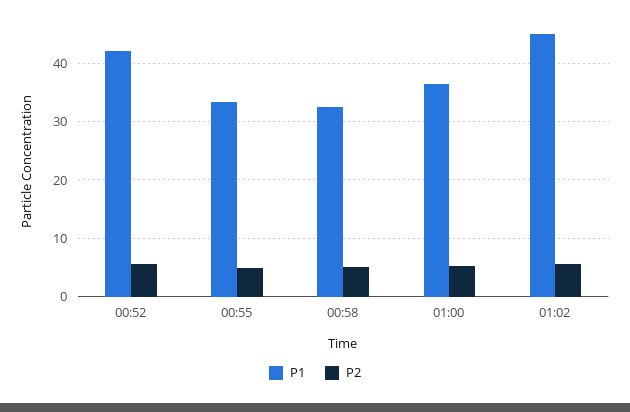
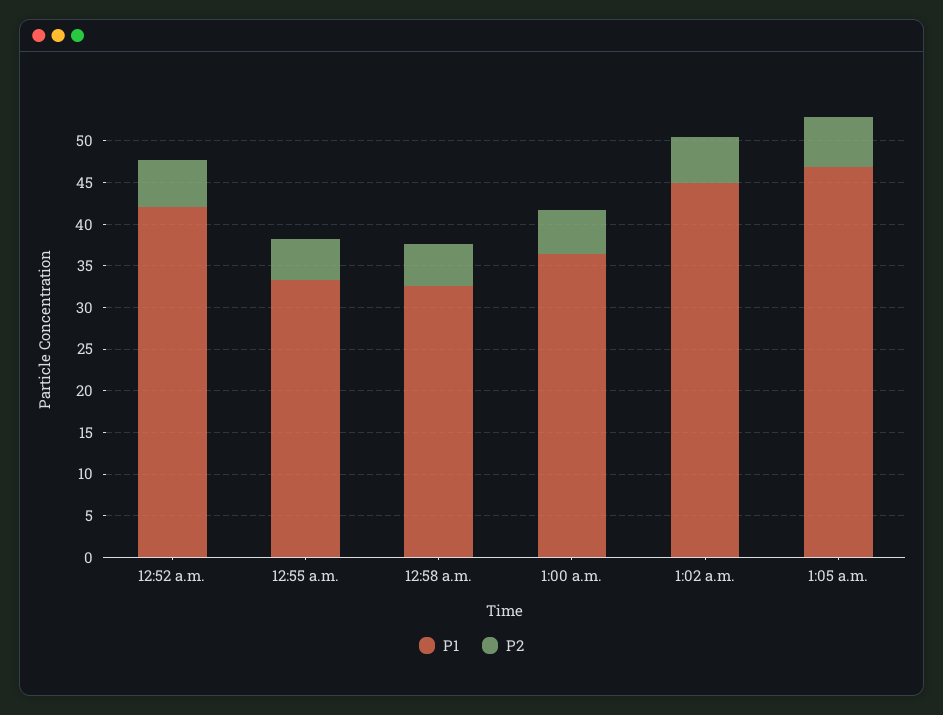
P1, 1:05 a.m.: none -> 47
P2, 1:05 a.m.: none -> 6

